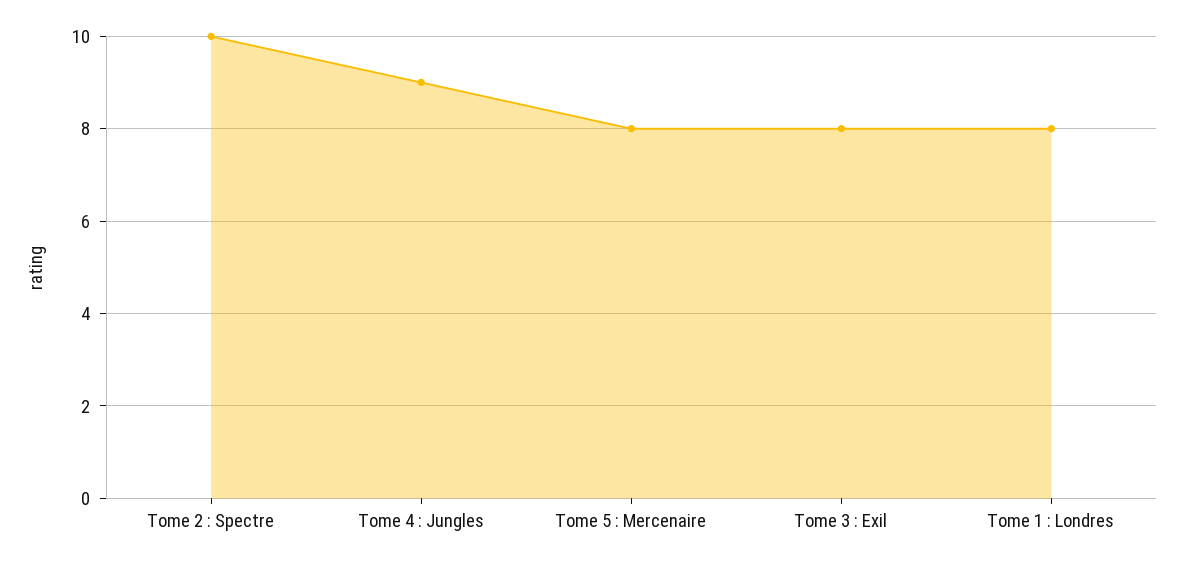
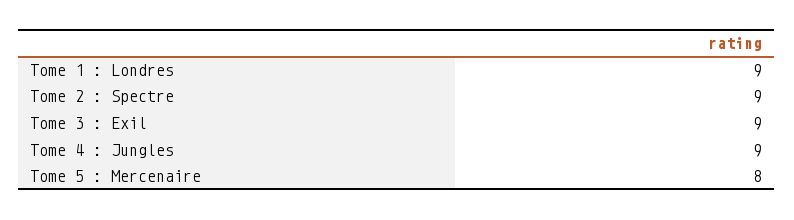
Tome 2 : Spectre: 10 -> 9
Tome 3 : Exil: 8 -> 9
Tome 1 : Londres: 8 -> 9

